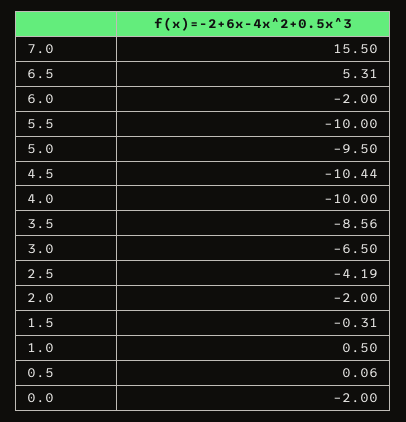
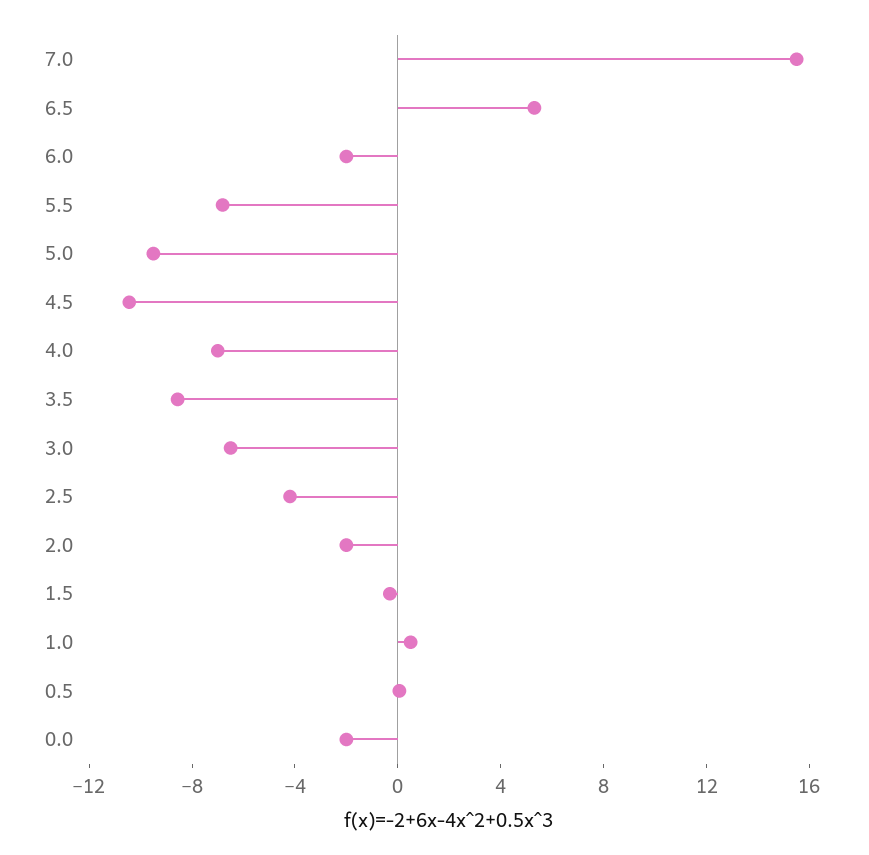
5.5: -10 -> -7
4.0: -10 -> -7

